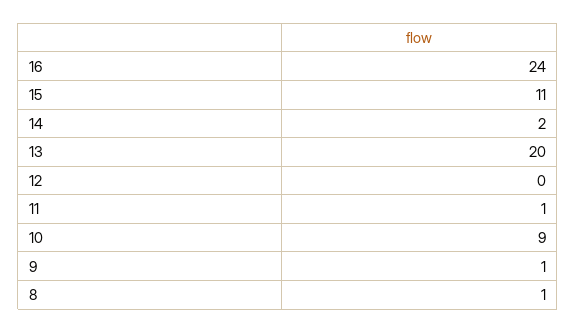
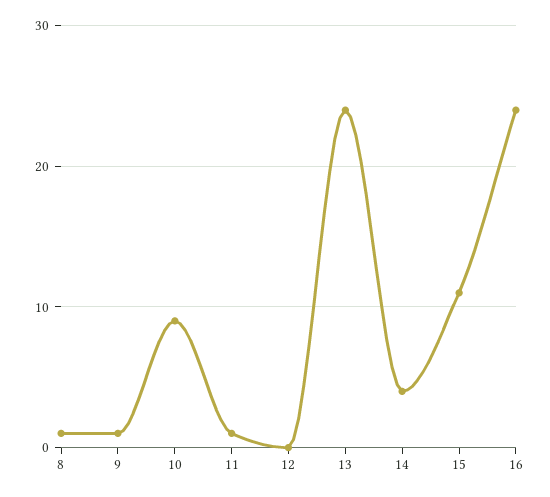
14: 2 -> 4
13: 20 -> 24

